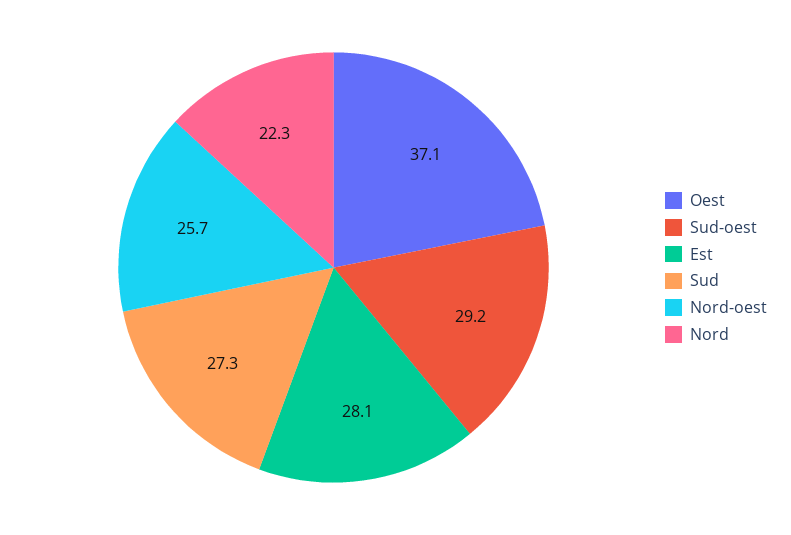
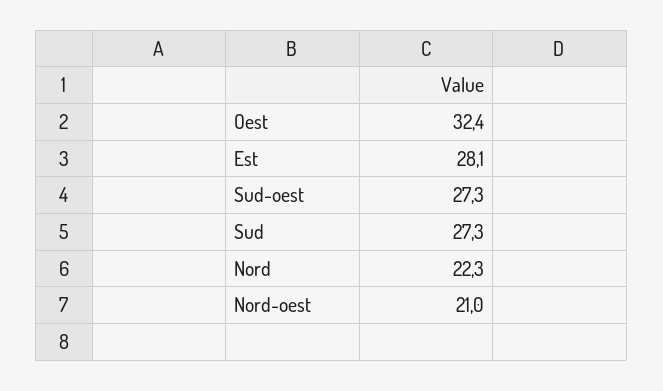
Oest: 37.1 -> 32.4
Sud-oest: 29.2 -> 27.3
Nord-oest: 25.7 -> 21

